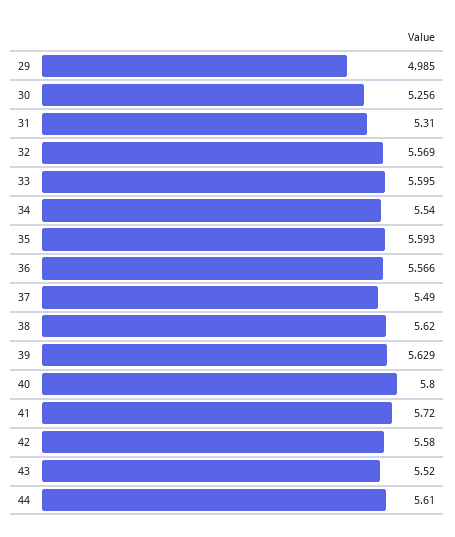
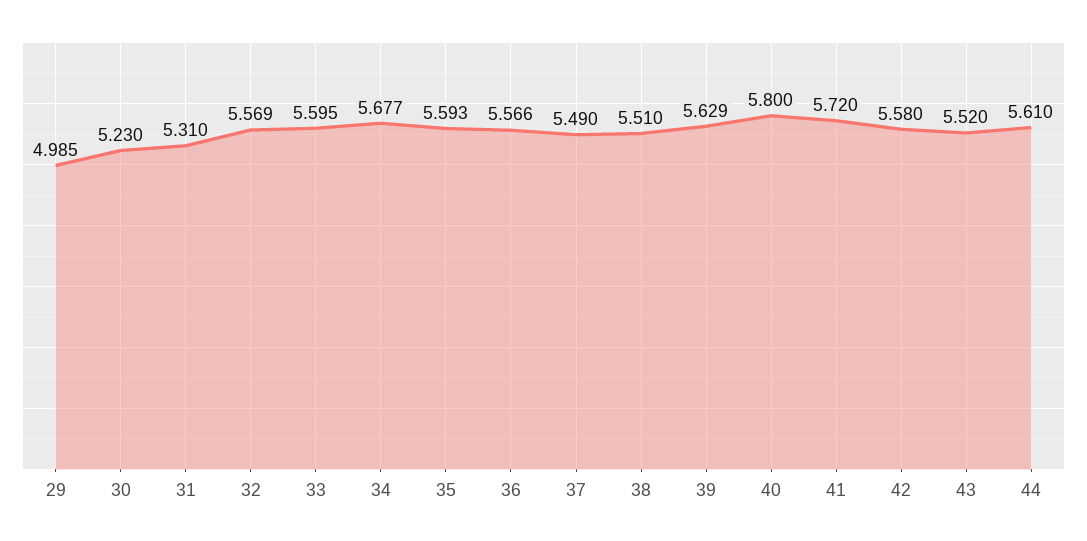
30: 5.256 -> 5.23
34: 5.54 -> 5.677
38: 5.62 -> 5.51

